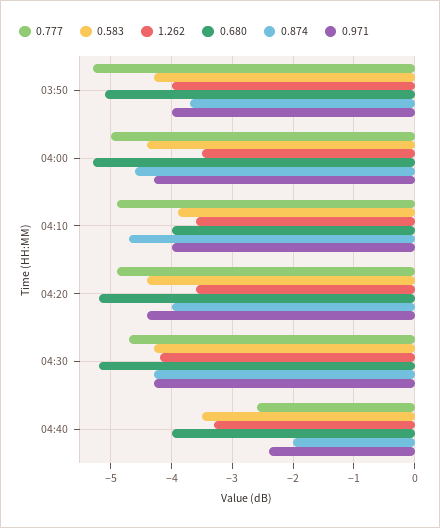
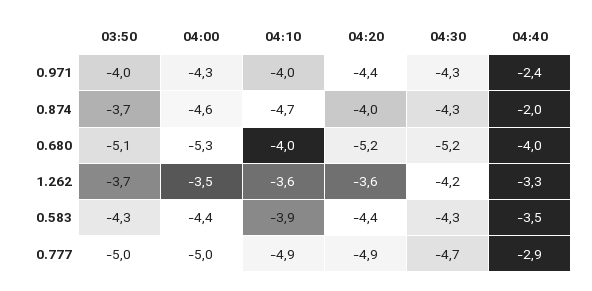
0.777, 03:50: -5.3 -> -5
1.262, 03:50: -4 -> -3.7
0.777, 04:40: -2.6 -> -2.9

